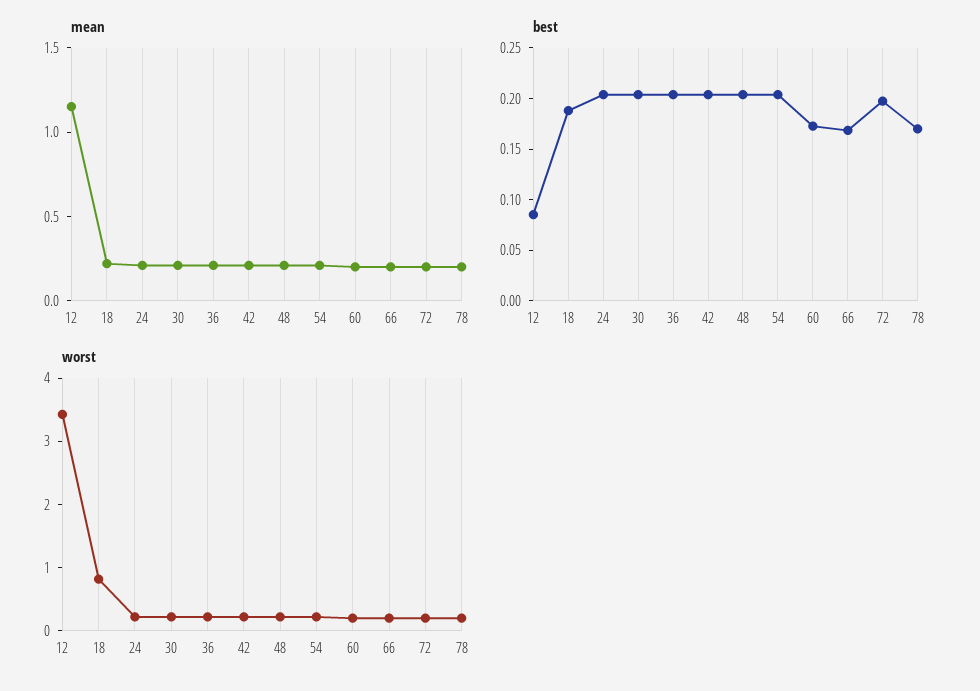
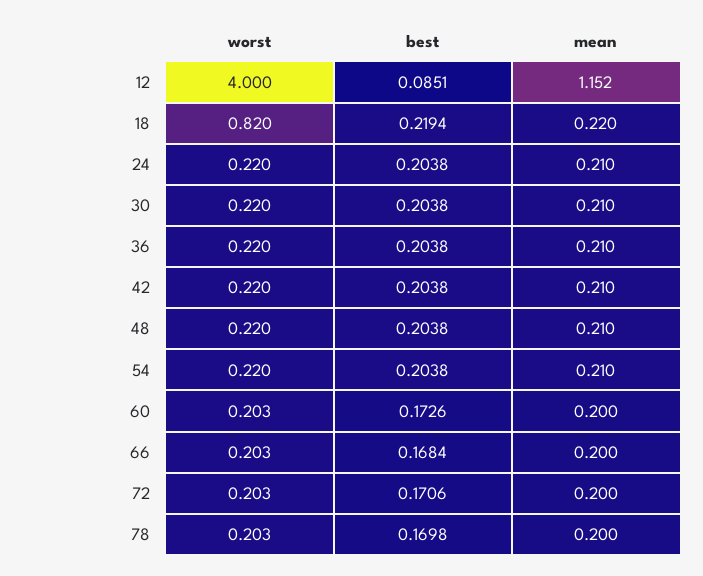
best, 18: 0.19 -> 0.2194
best, 72: 0.2 -> 0.1706
worst, 12: 3.4 -> 4

